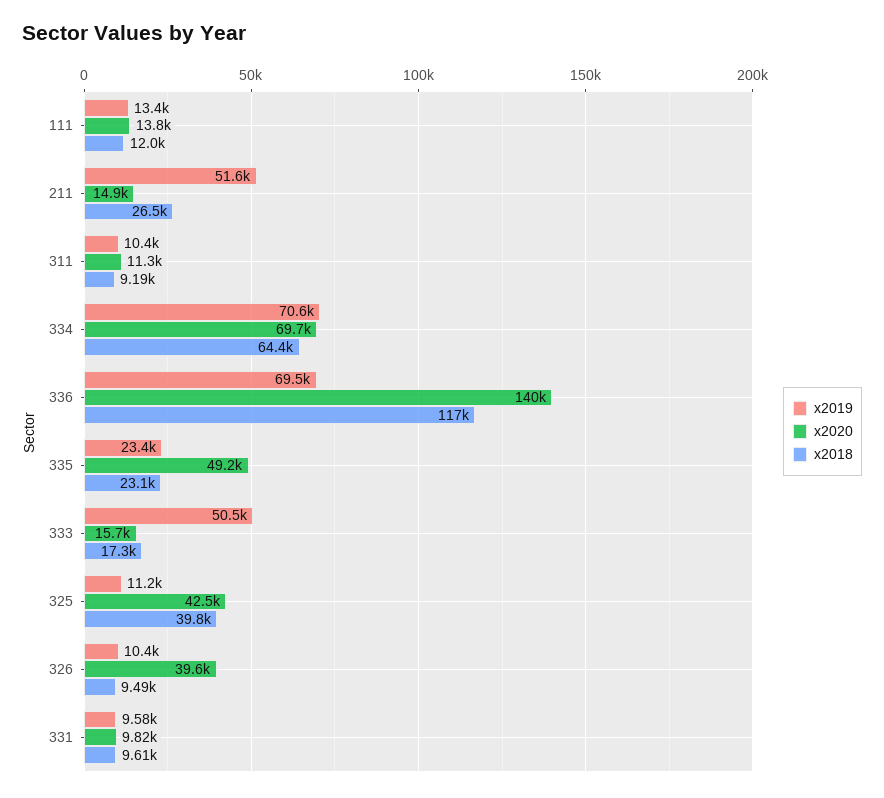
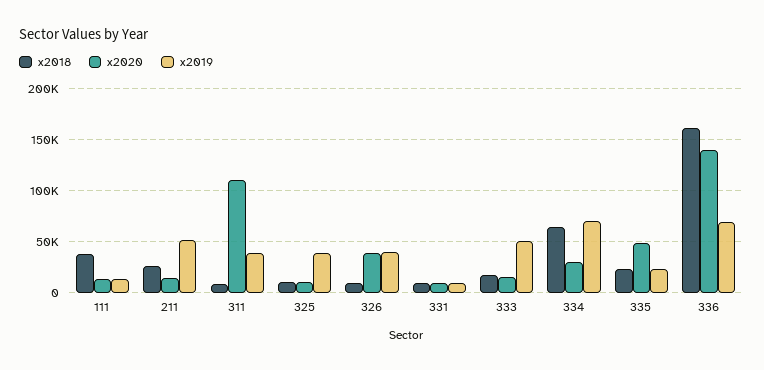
x2018, 111: 12000 -> 40000
x2019, 311: 10400 -> 40000
x2020, 311: 11300 -> 110000
x2020, 334: 69700 -> 30000
x2018, 336: 117000 -> 160000
x2019, 325: 11200 -> 40000
x2020, 325: 42500 -> 10000
x2018, 325: 39800 -> 10000
x2019, 326: 10400 -> 40000

